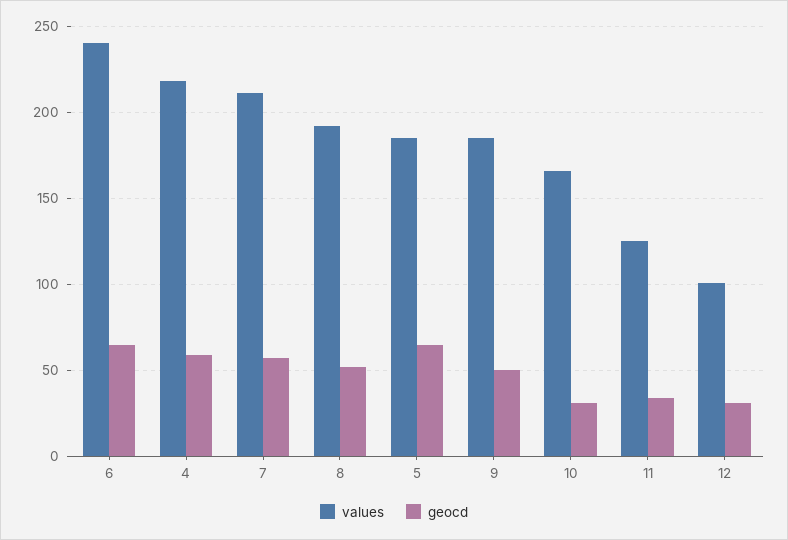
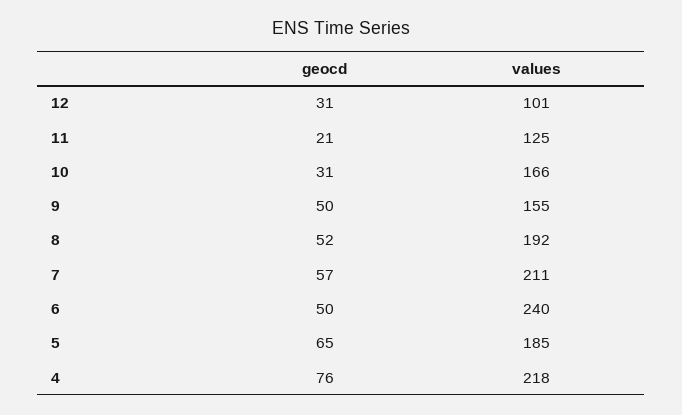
geocd, 6: 65 -> 50
geocd, 4: 60 -> 76
values, 9: 185 -> 155
geocd, 11: 35 -> 21

